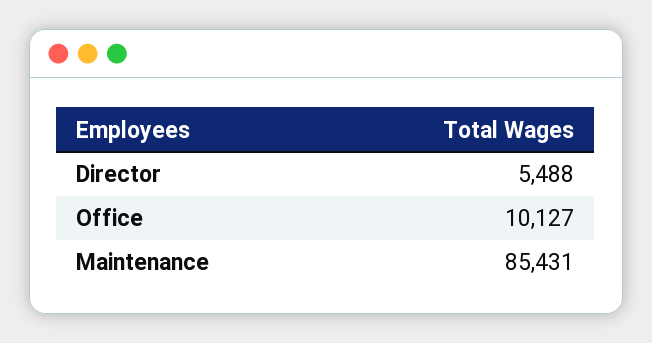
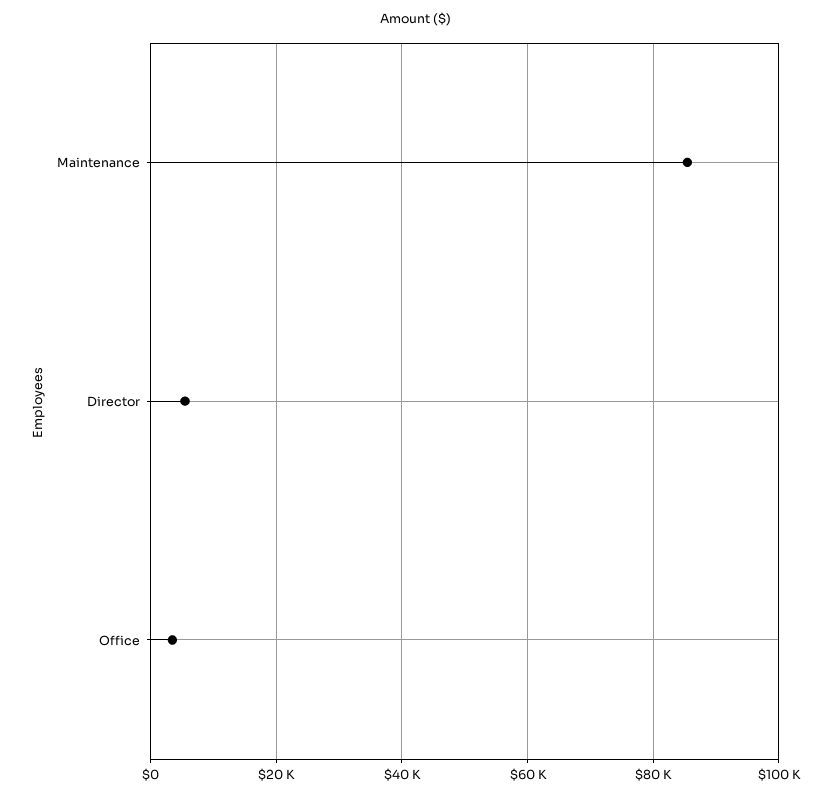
Office: 10127 -> 4000

